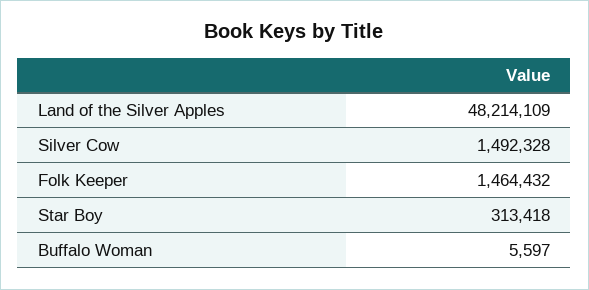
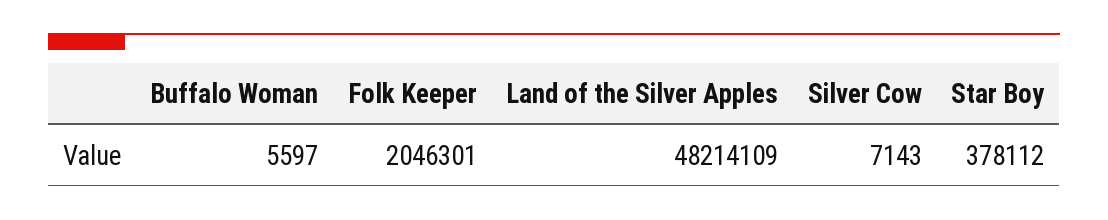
Silver Cow: 1492328 -> 7143
Folk Keeper: 1464432 -> 2046301
Star Boy: 313418 -> 378112

